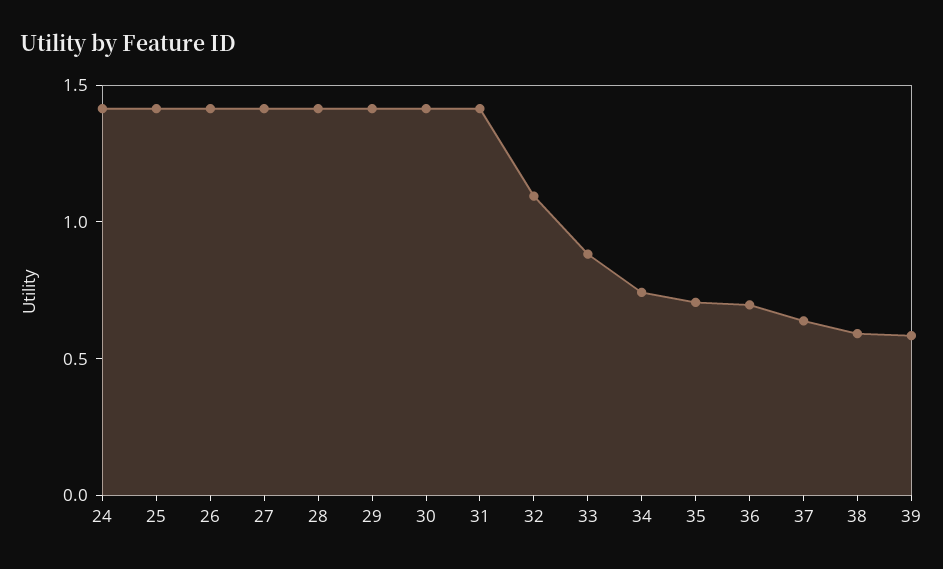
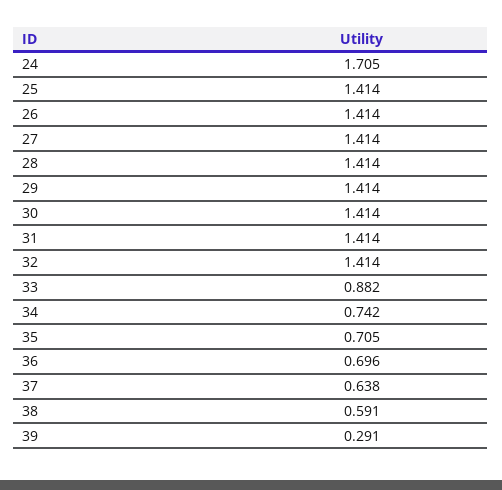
24: 1.4 -> 1.705
32: 1.1 -> 1.414
39: 0.6 -> 0.291

